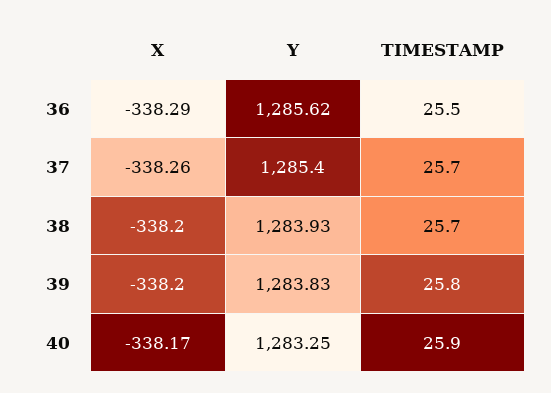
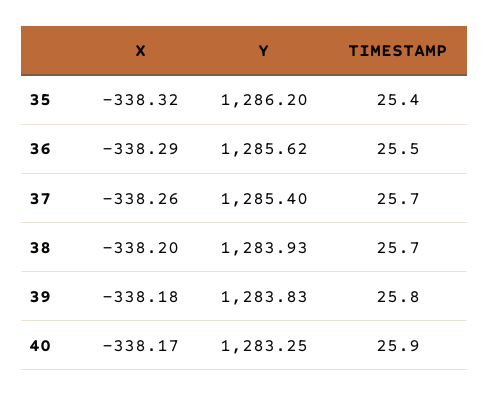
X, 39: -338.2 -> -338.18
X, 35: none -> -338.32
Y, 35: none -> 1286.2
TIMESTAMP, 35: none -> 25.4

